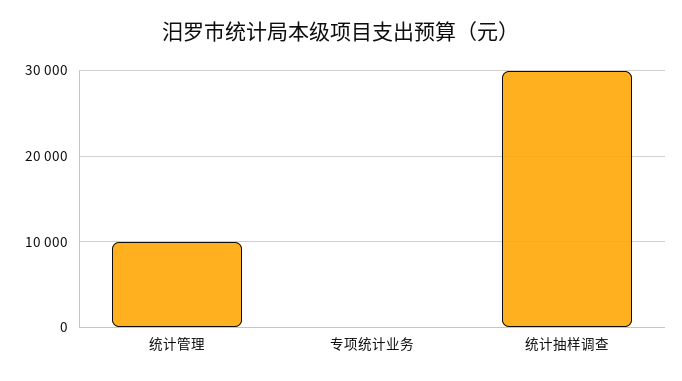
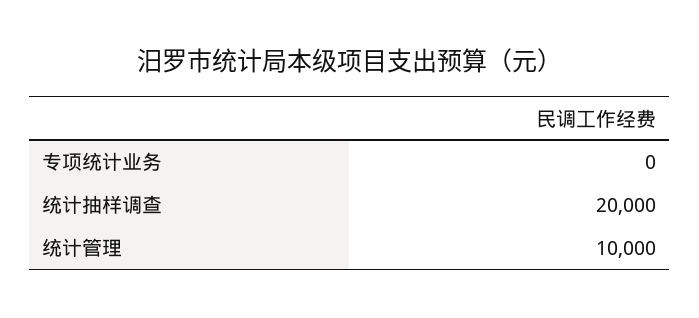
统计抽样调查: 30000 -> 20000

